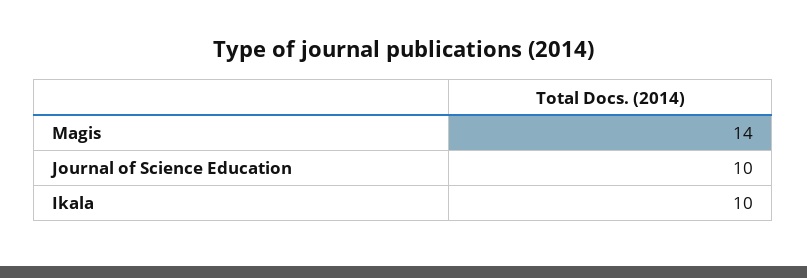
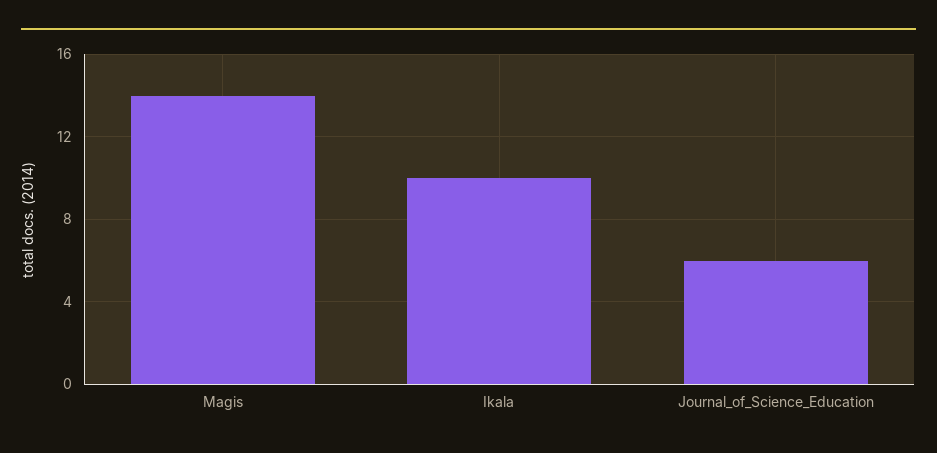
Journal of Science Education: 10 -> 6

